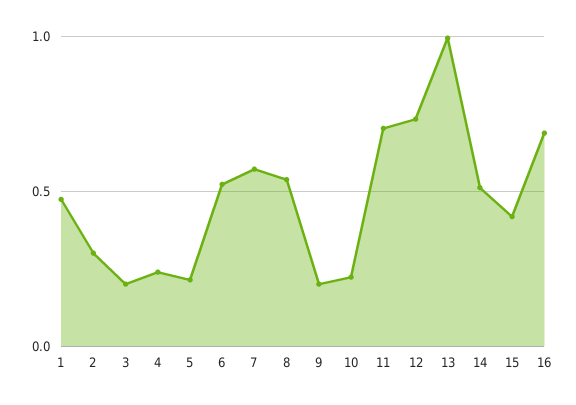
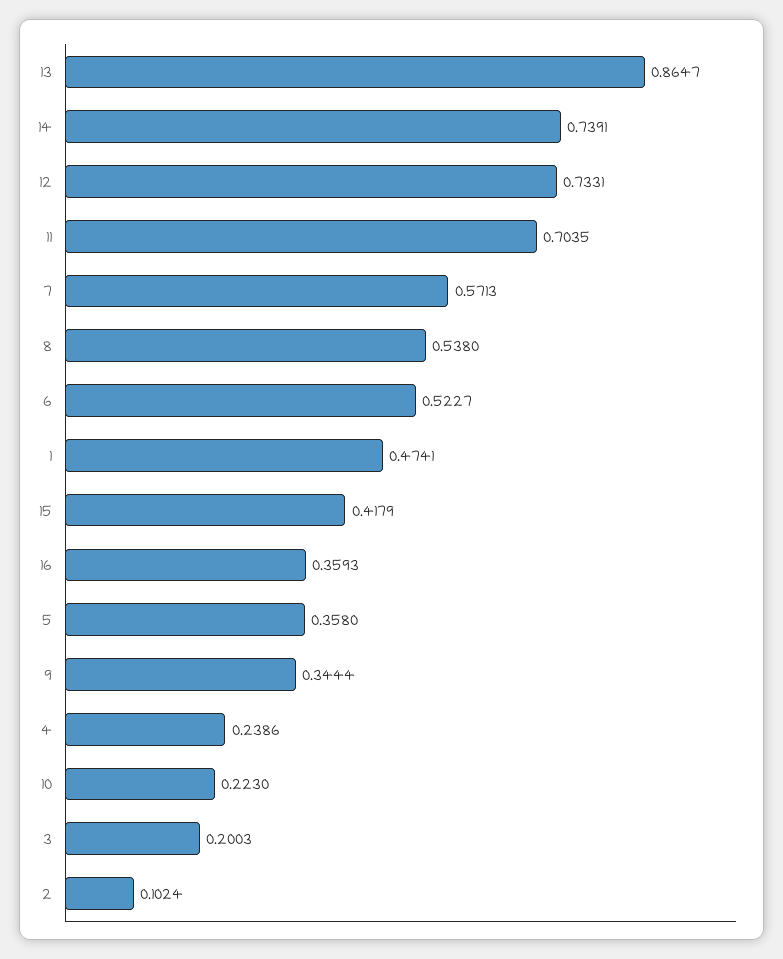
2: 0.3 -> 0.1024
5: 0.2 -> 0.358
9: 0.2 -> 0.3444
13: 1 -> 0.8647
14: 0.5 -> 0.7391
16: 0.7 -> 0.3593

